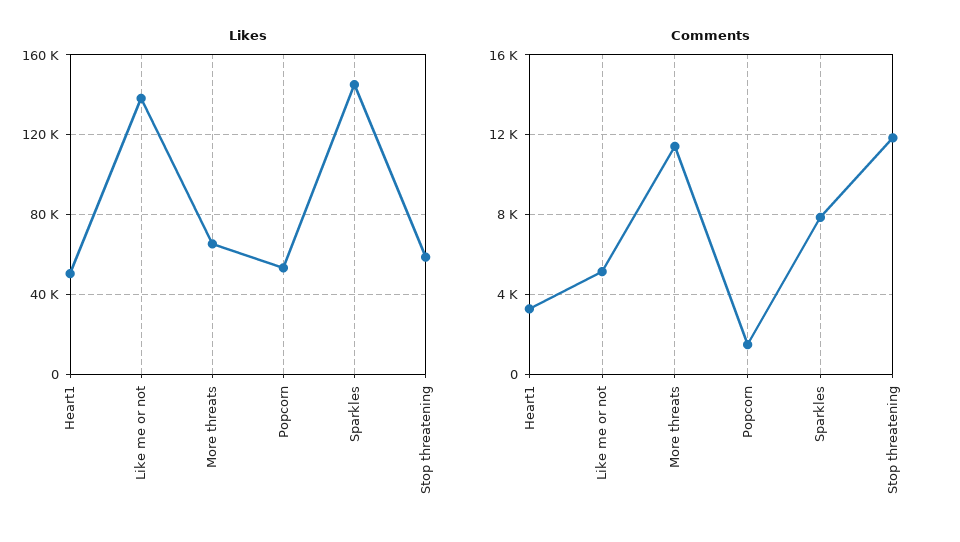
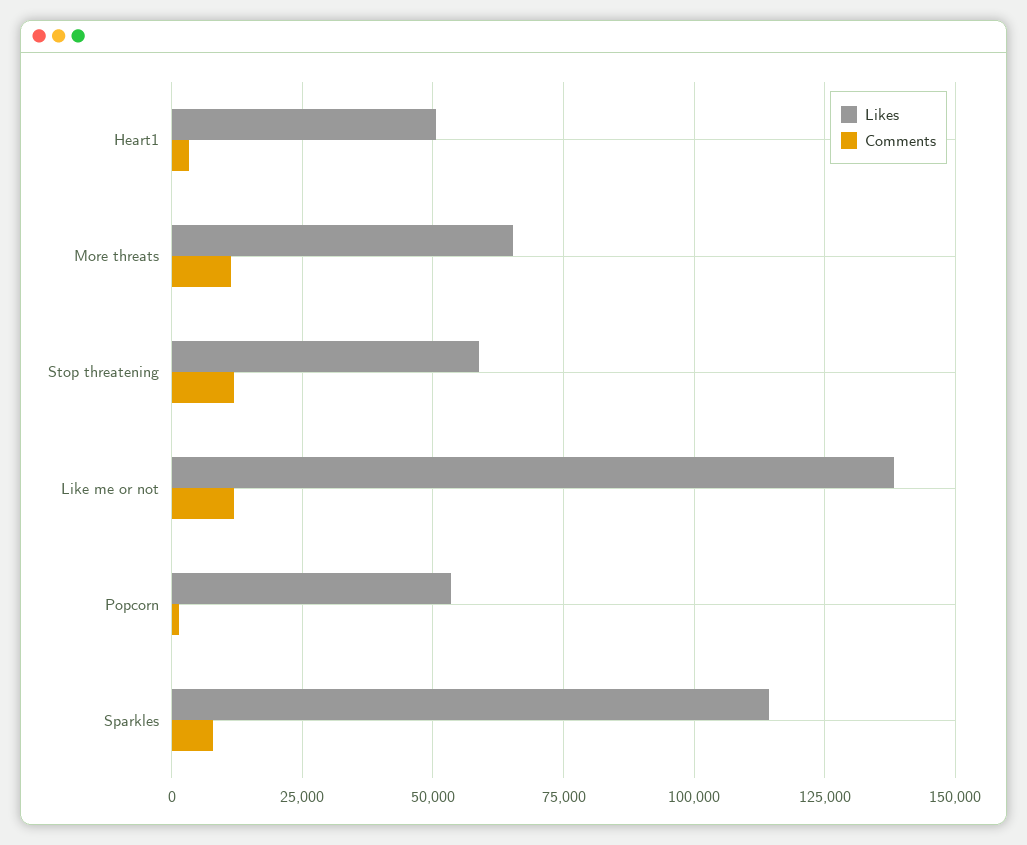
Likes, Sparkles: 145000 -> 115000
Comments, Like me or not: 5000 -> 12500

